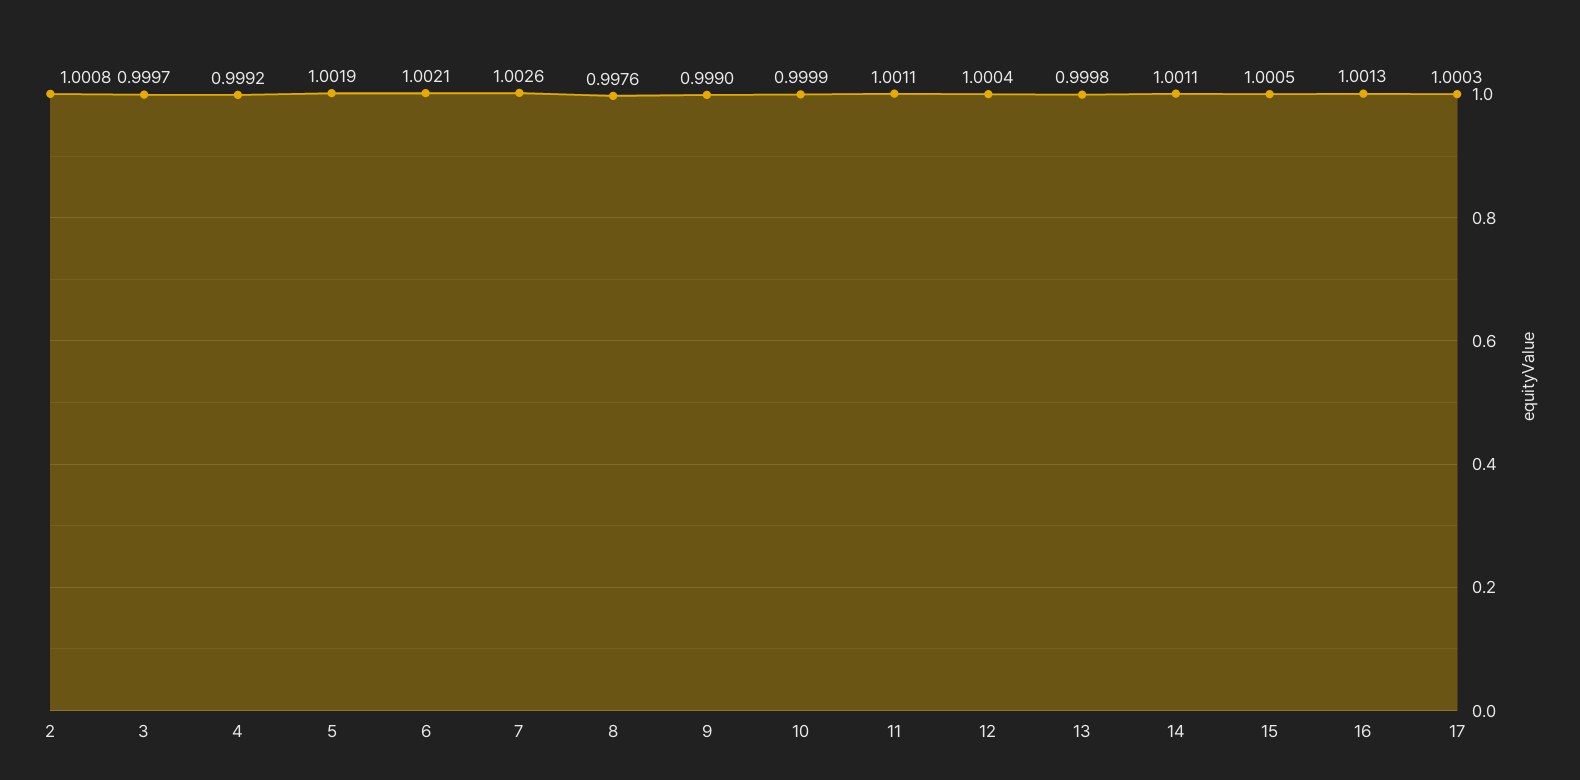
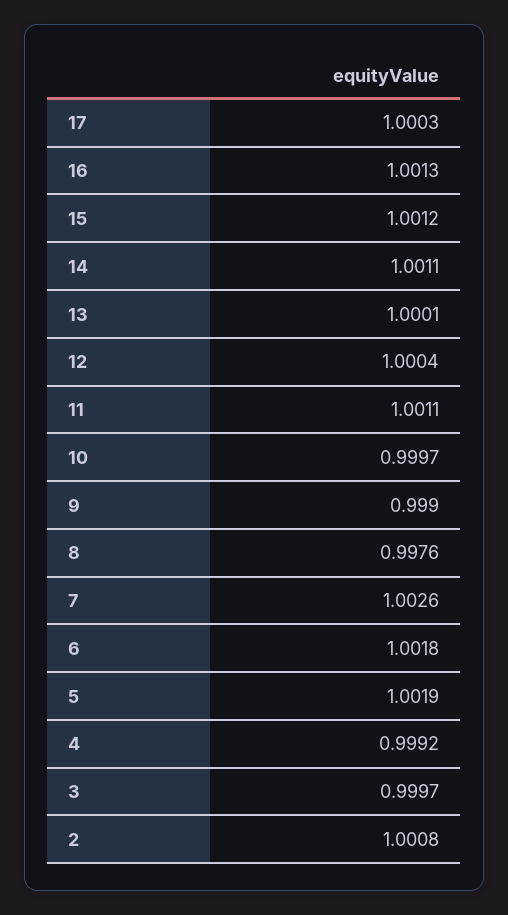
6: 1.0021 -> 1.0018
10: 0.9999 -> 0.9997
13: 0.9998 -> 1.0001
15: 1.0005 -> 1.0012

